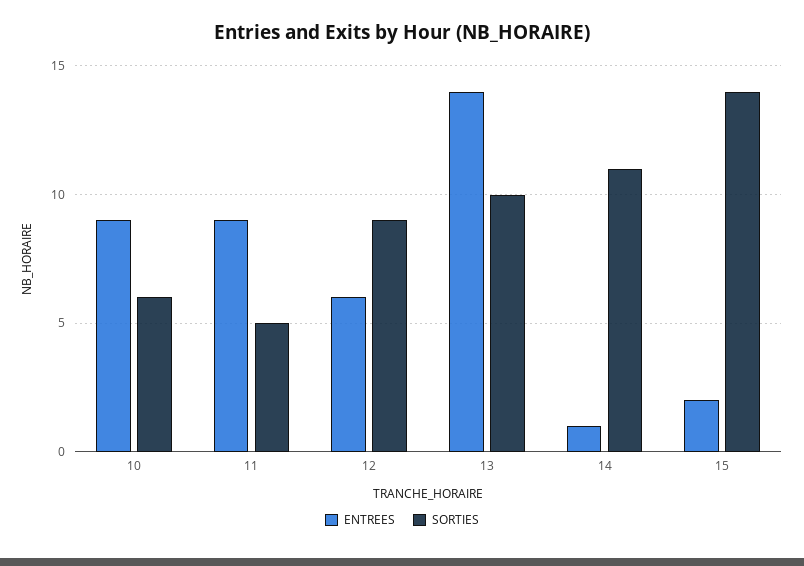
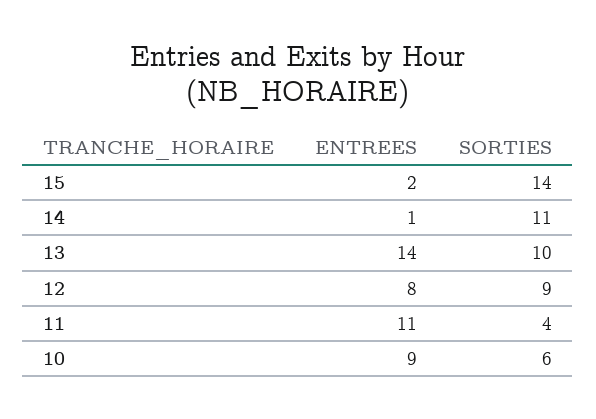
ENTREES, 11: 9 -> 11
SORTIES, 11: 5 -> 4
ENTREES, 12: 6 -> 8

